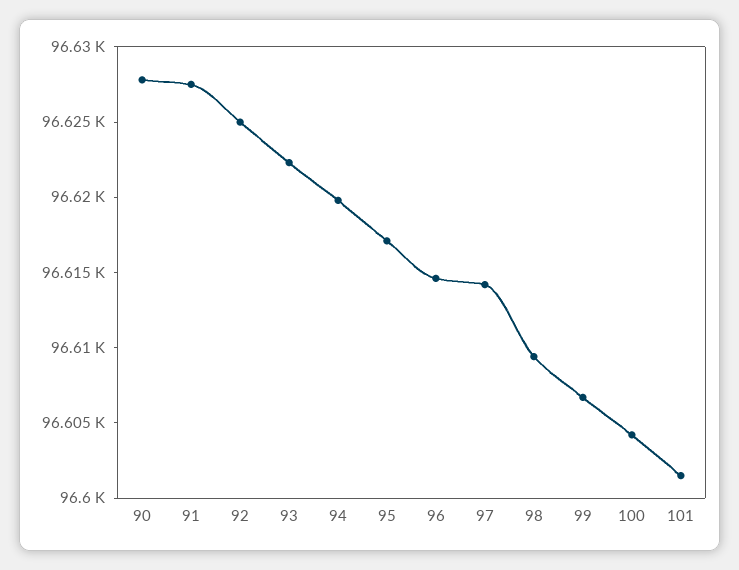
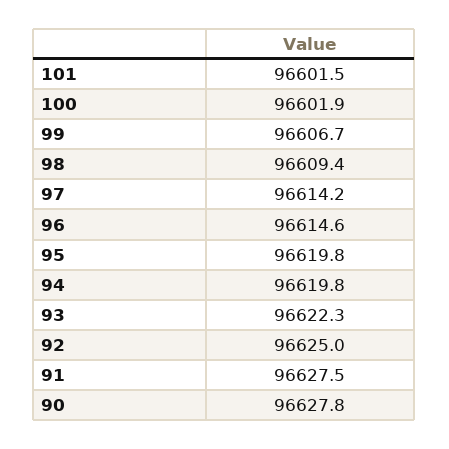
95: 96617 -> 96619.8
100: 96604 -> 96601.9

